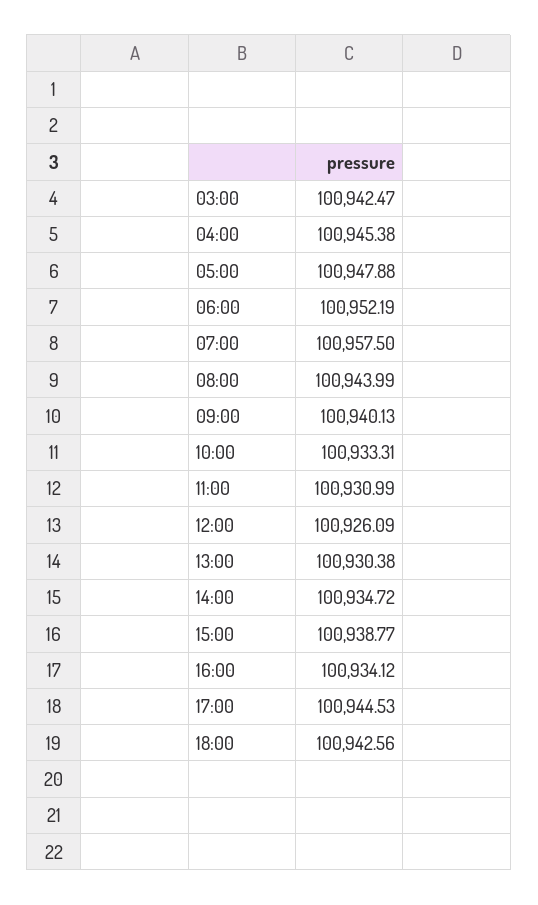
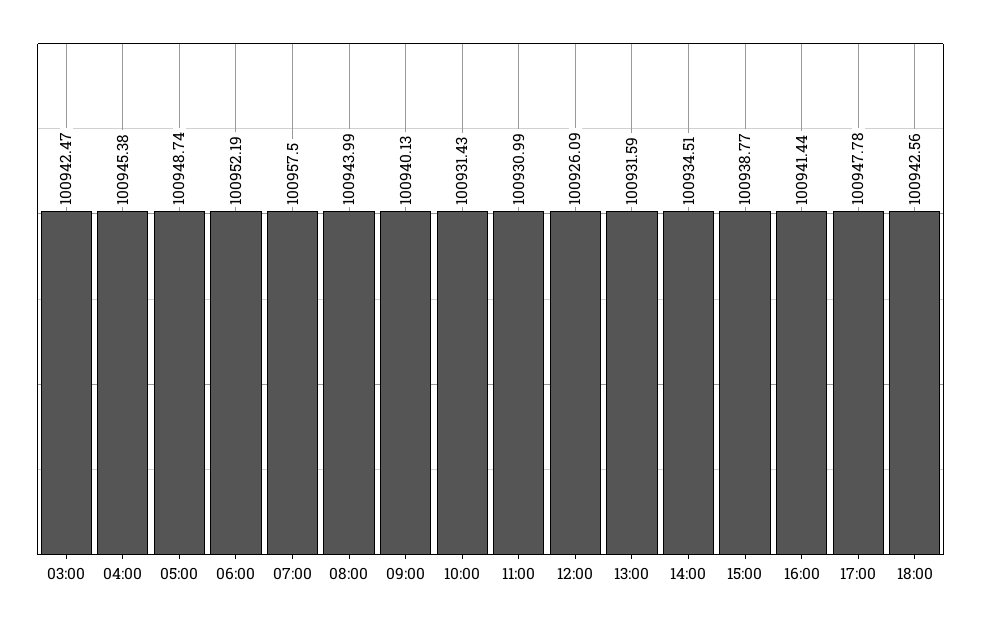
05:00: 100947.88 -> 100948.74
10:00: 100933.31 -> 100931.43
13:00: 100930.38 -> 100931.59
14:00: 100934.72 -> 100934.51
16:00: 100934.12 -> 100941.44
17:00: 100944.53 -> 100947.78

